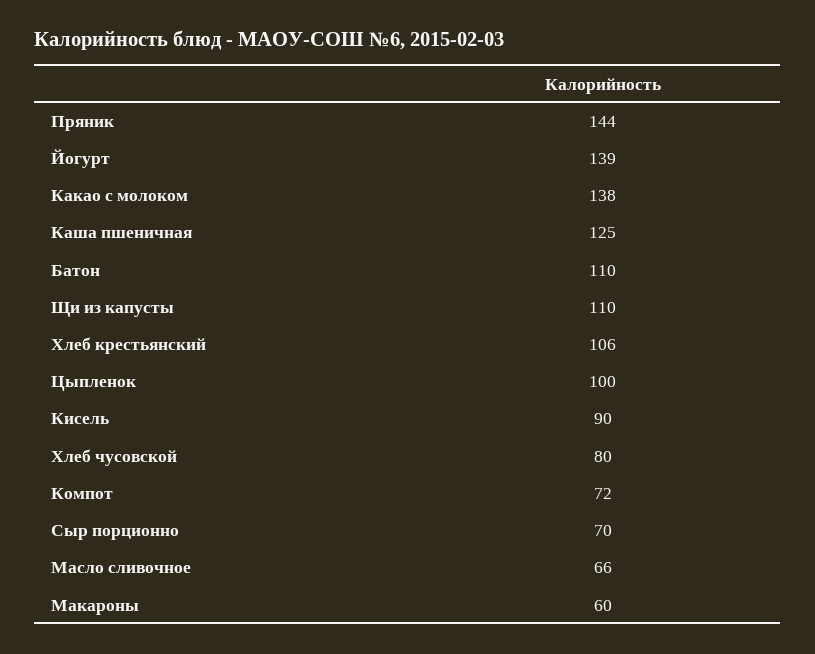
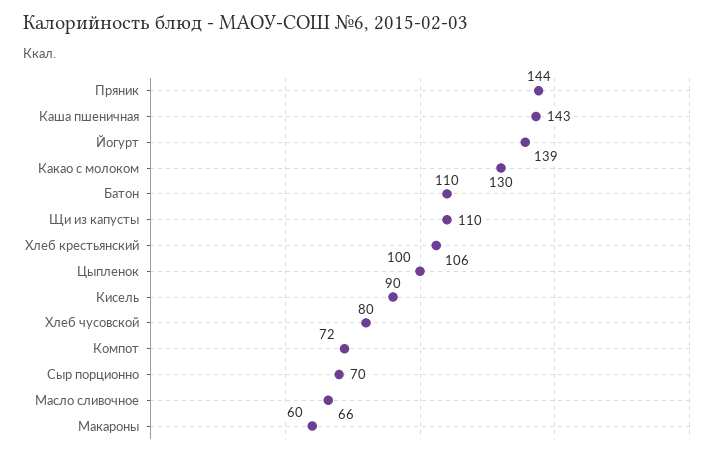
Какао с молоком: 138 -> 130
Каша пшеничная: 125 -> 143

